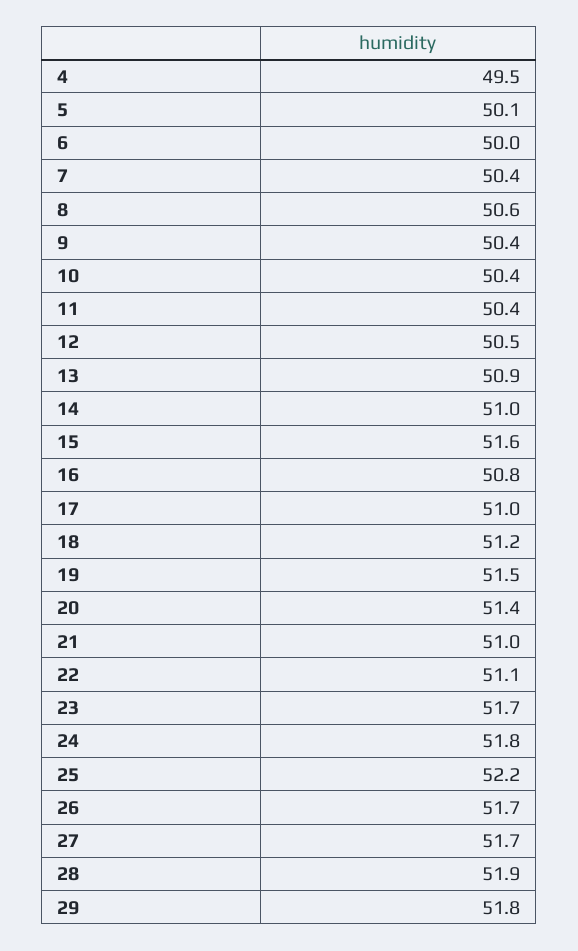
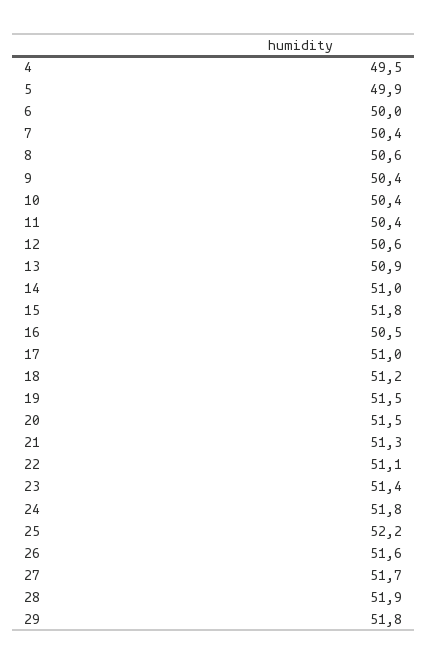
5: 50.1 -> 49.9
12: 50.5 -> 50.6
15: 51.6 -> 51.8
16: 50.8 -> 50.5
20: 51.4 -> 51.5
21: 51 -> 51.3
23: 51.7 -> 51.4
26: 51.7 -> 51.6

